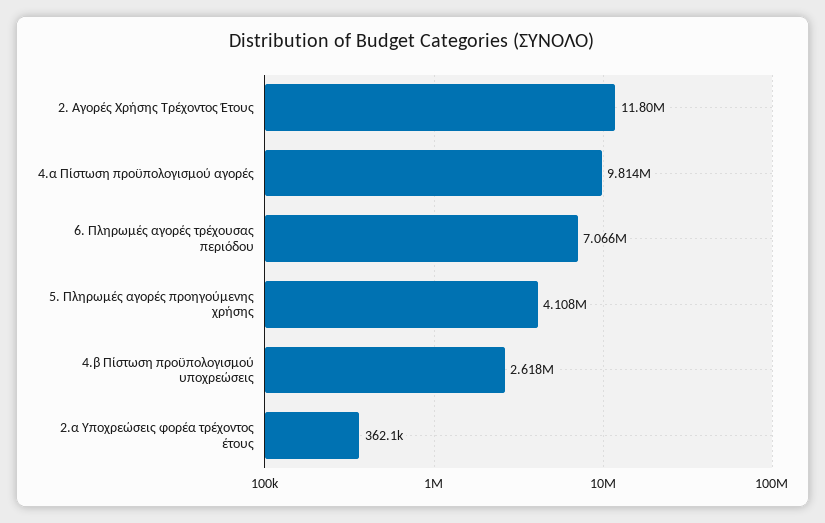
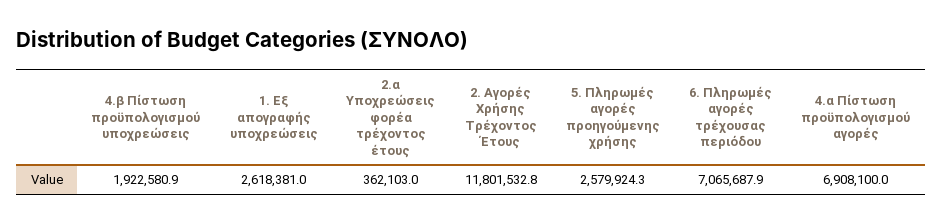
4.α Πίστωση προϋπολογισμού αγορές: 9814000 -> 6908100
5. Πληρωμές αγορές προηγούμενης χρήσης: 4108000 -> 2579924.3
4.β Πίστωση προϋπολογισμού υποχρεώσεις: 2618000 -> 1922580.9
1. Εξ απογραφής υποχρεώσεις: none -> 2618381

